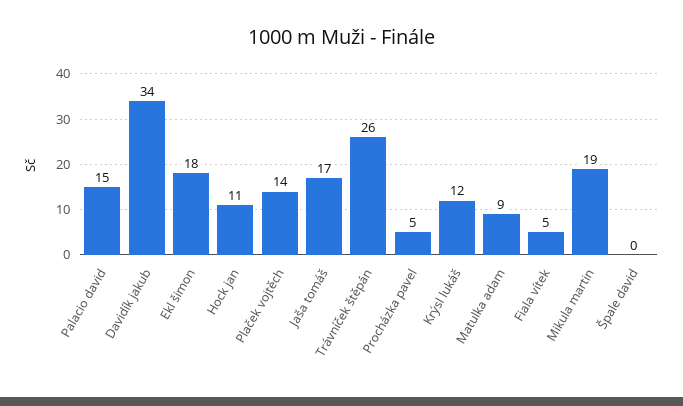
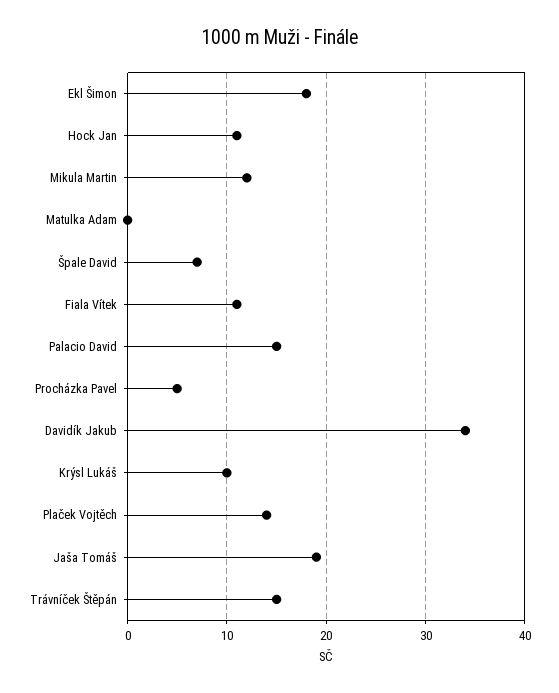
Jaša tomáš: 17 -> 19
Trávníček štěpán: 26 -> 15
Krýsl lukáš: 12 -> 10
Matulka adam: 9 -> 0
Fiala vítek: 5 -> 11
Mikula martin: 19 -> 12
Špale david: 0 -> 7

